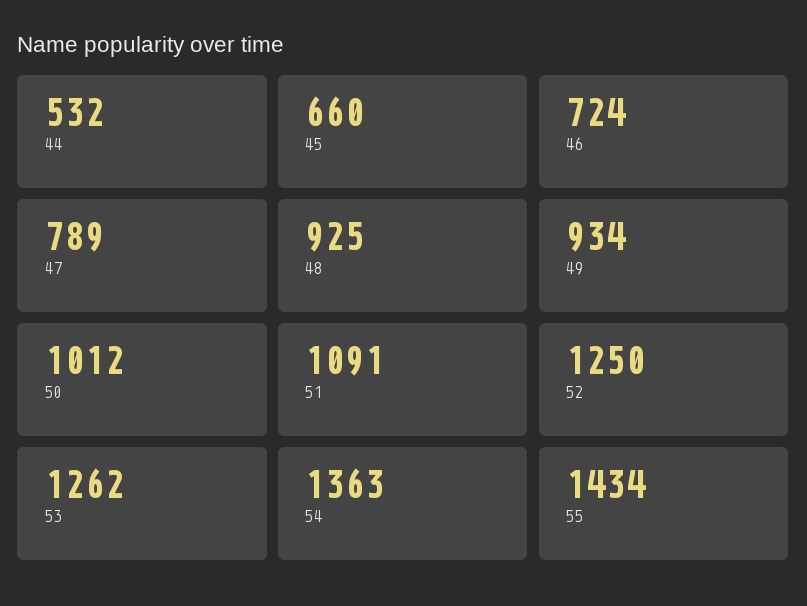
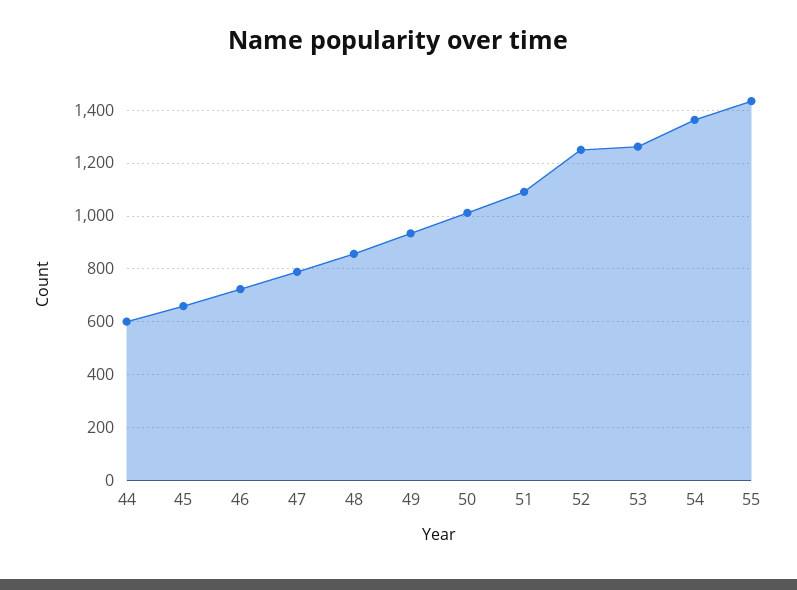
44: 532 -> 600
48: 925 -> 850

